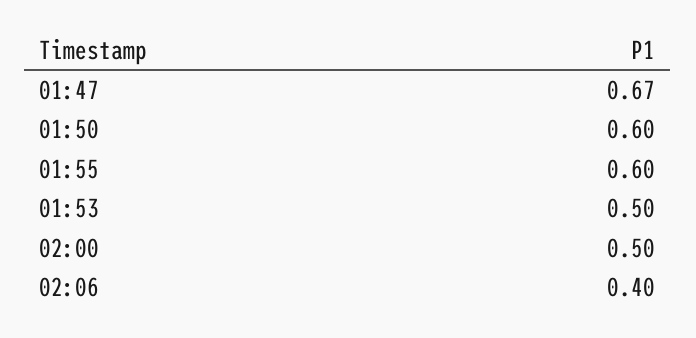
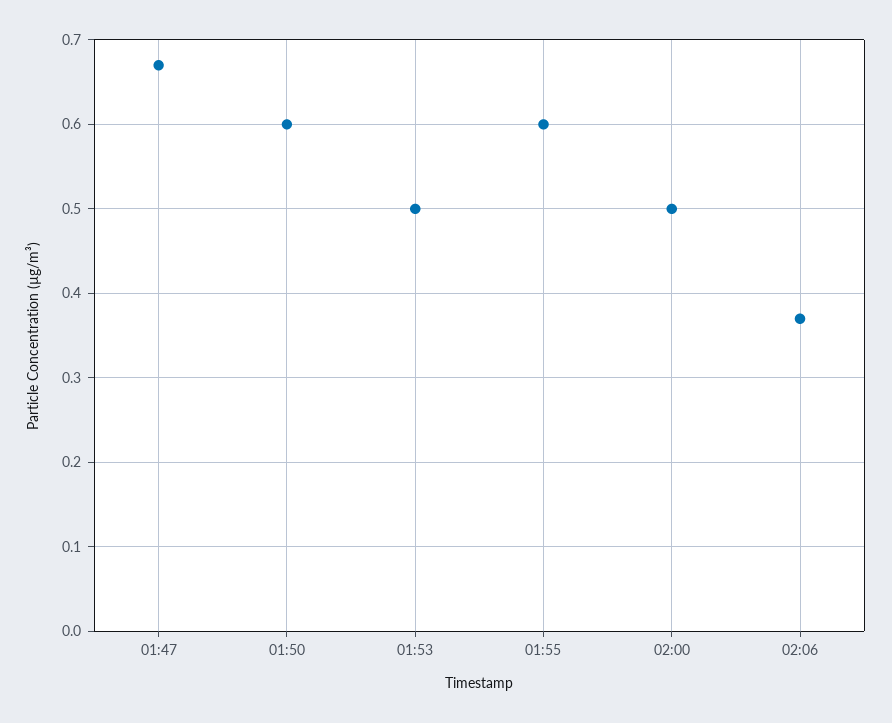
02:06: 0.4 -> 0.37

